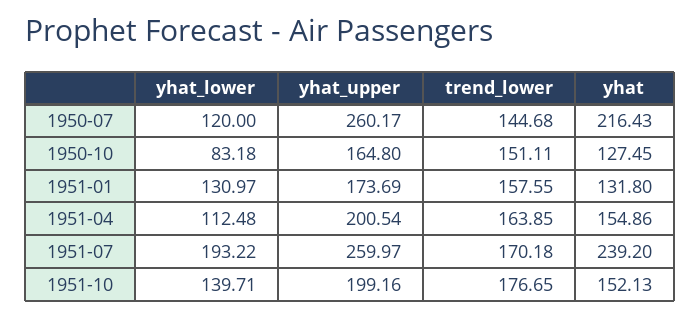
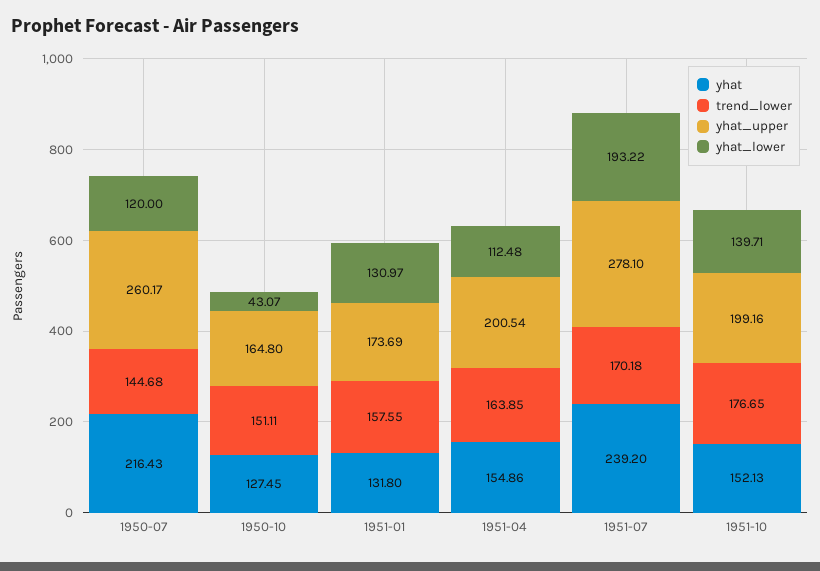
yhat_lower, 1950-10: 83.18 -> 43.07
yhat_upper, 1951-07: 259.97 -> 278.1

